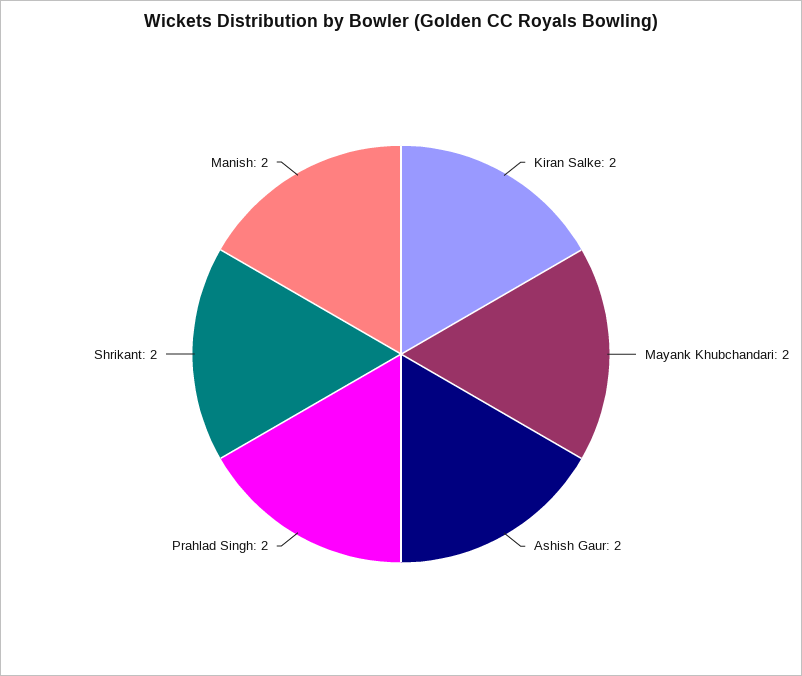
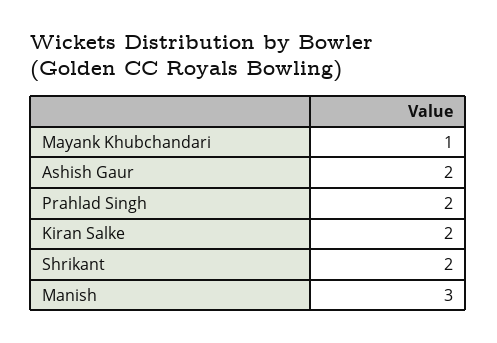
Mayank Khubchandari: 2 -> 1
Manish: 2 -> 3

